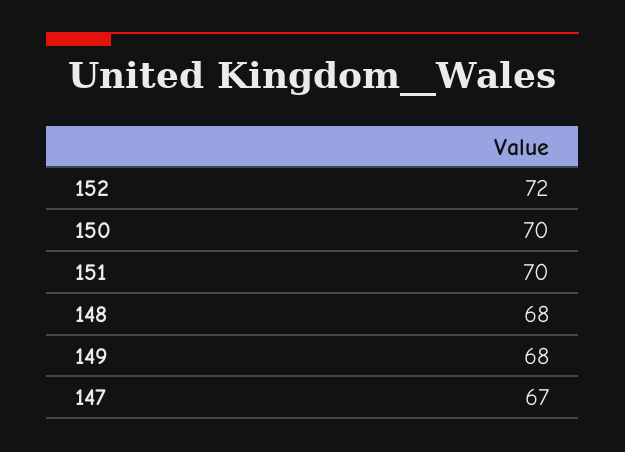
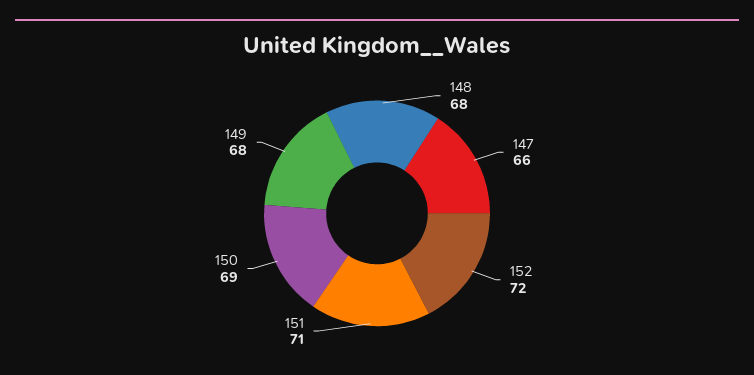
150: 70 -> 69
151: 70 -> 71
147: 67 -> 66

